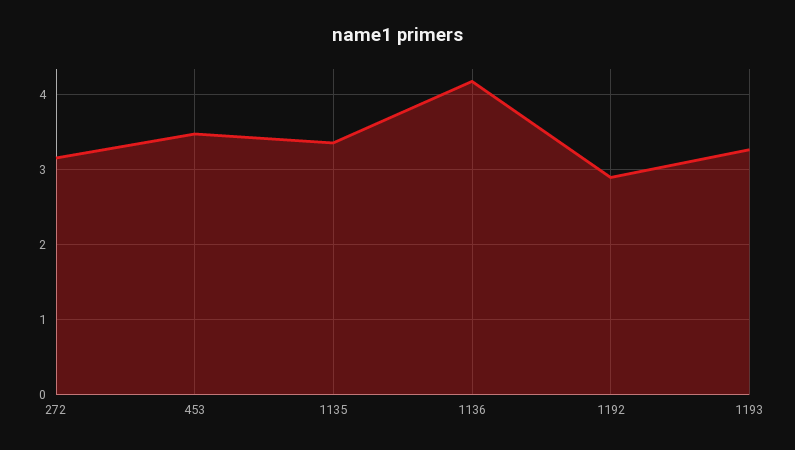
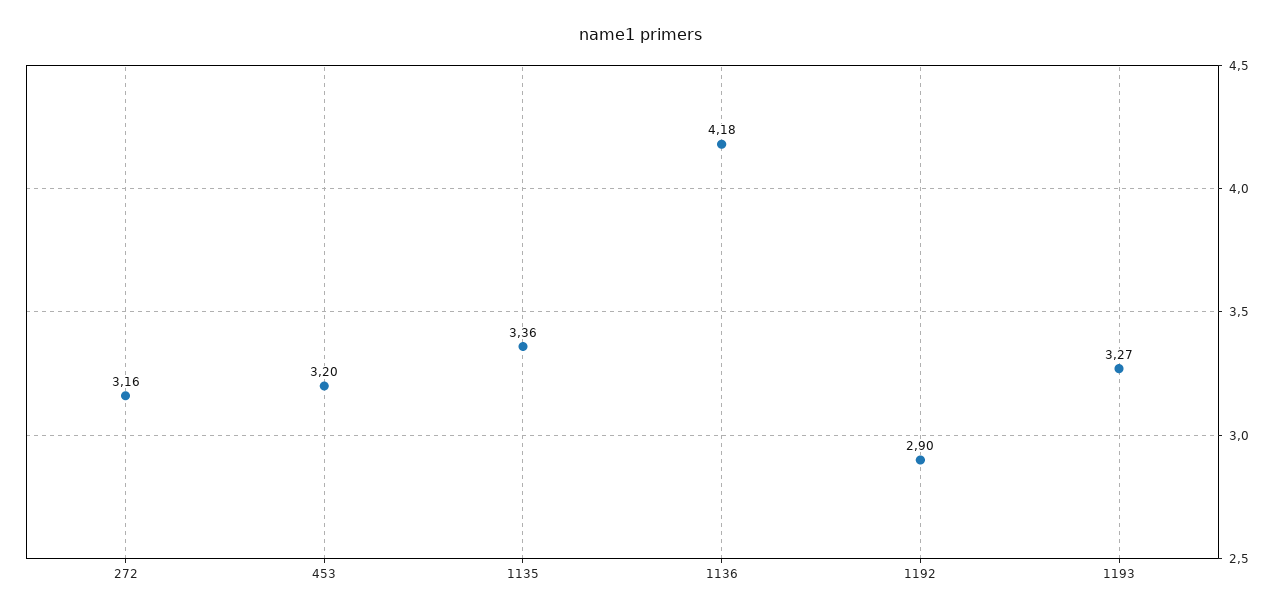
453: 3.5 -> 3.2

